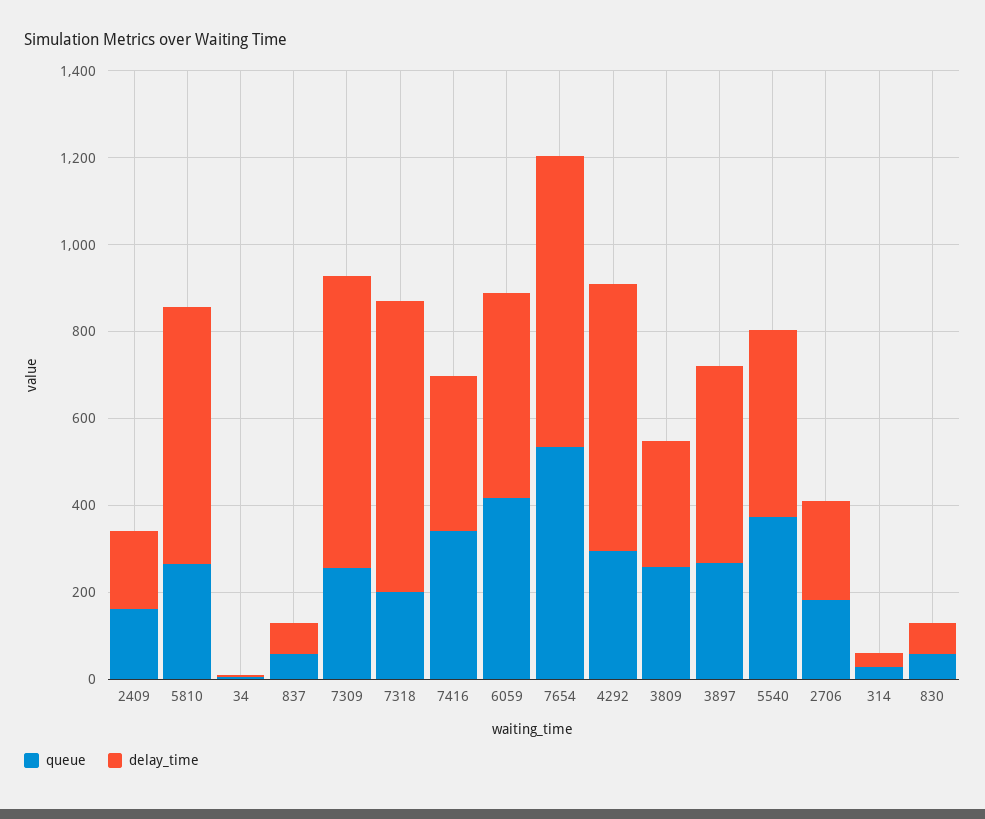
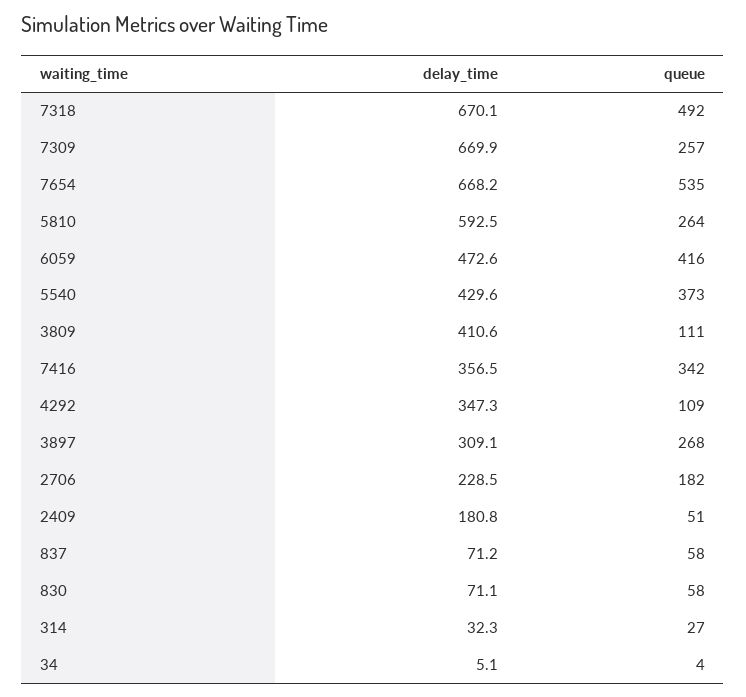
queue, 2409: 150 -> 51
queue, 7318: 200 -> 492
queue, 4292: 300 -> 109
delay_time, 4292: 600 -> 347.3
queue, 3809: 250 -> 111
delay_time, 3809: 300 -> 410.6
delay_time, 3897: 450 -> 309.1

